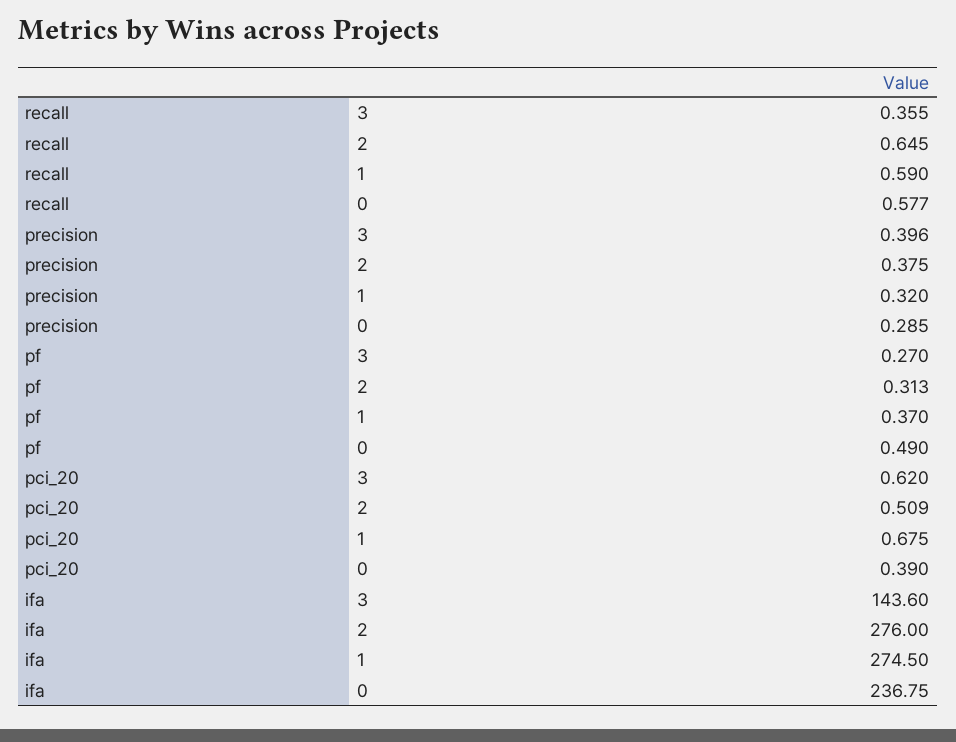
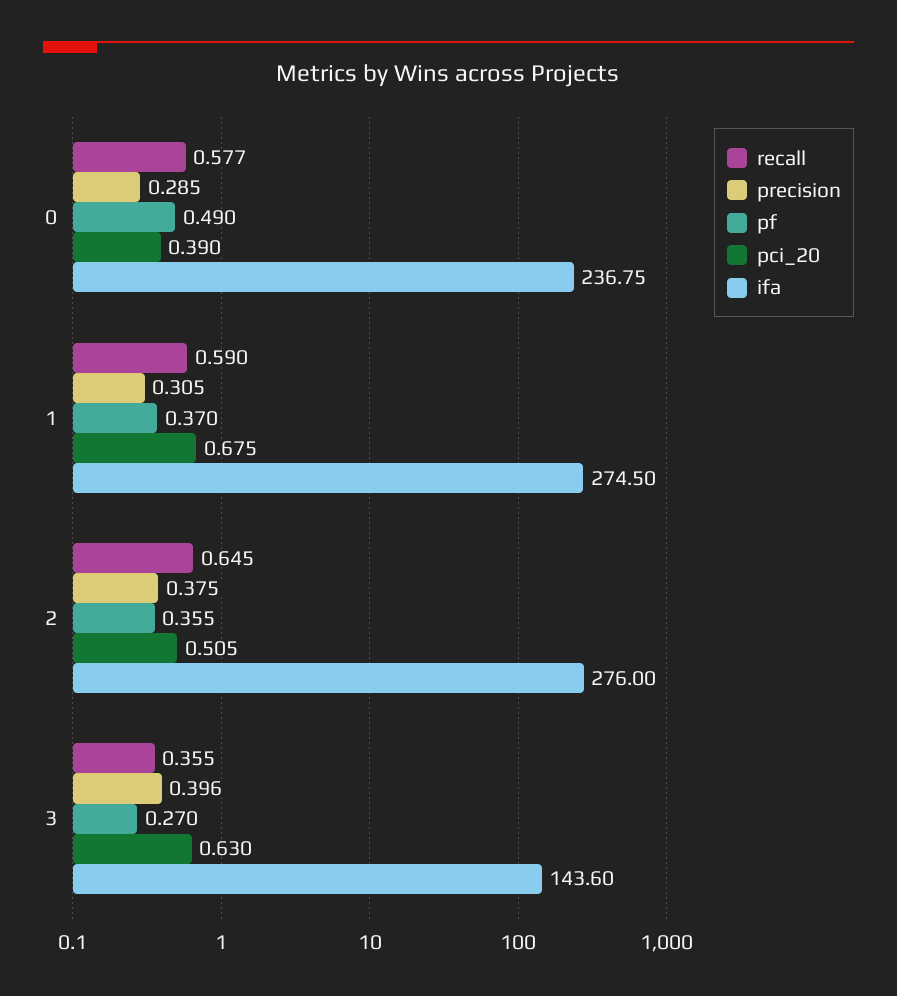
precision, 1: 0.32 -> 0.305
pf, 2: 0.313 -> 0.355
pci_20, 3: 0.62 -> 0.63
pci_20, 2: 0.509 -> 0.505

